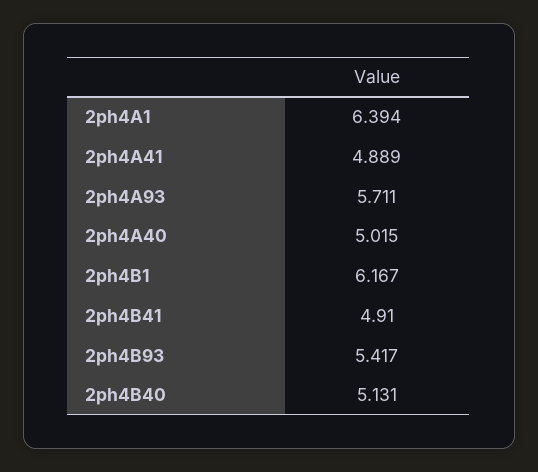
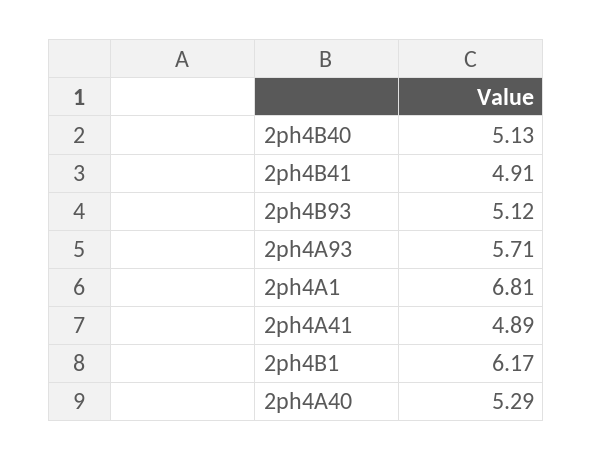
2ph4A1: 6.394 -> 6.81
2ph4A40: 5.015 -> 5.29
2ph4B93: 5.417 -> 5.12

